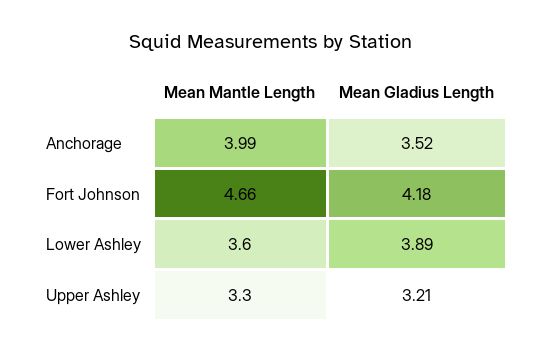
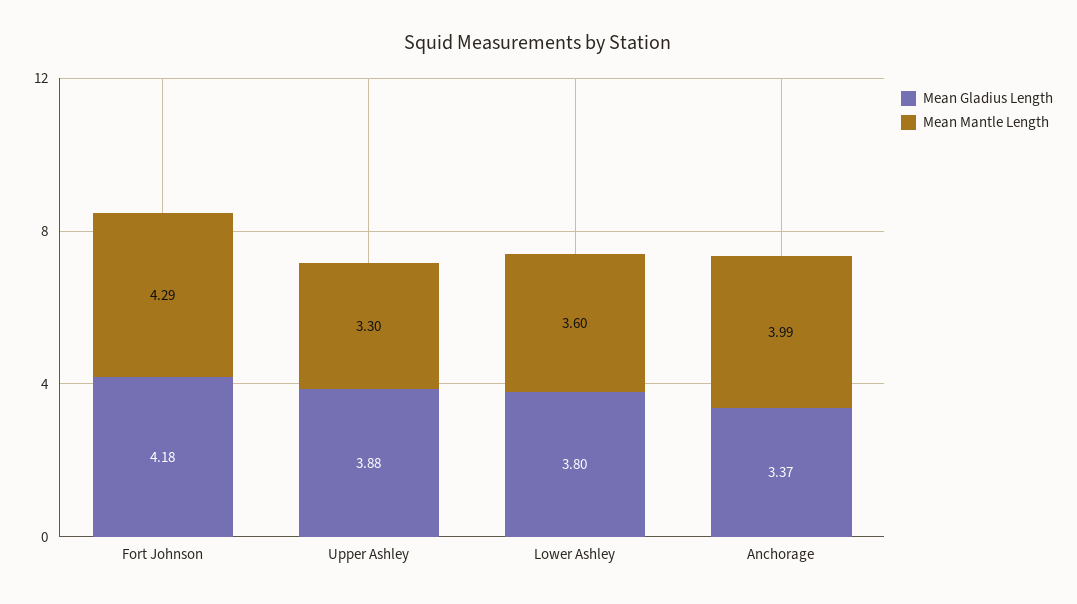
Mean Gladius Length, Anchorage: 3.52 -> 3.37
Mean Mantle Length, Fort Johnson: 4.66 -> 4.29
Mean Gladius Length, Lower Ashley: 3.89 -> 3.8
Mean Gladius Length, Upper Ashley: 3.21 -> 3.88

